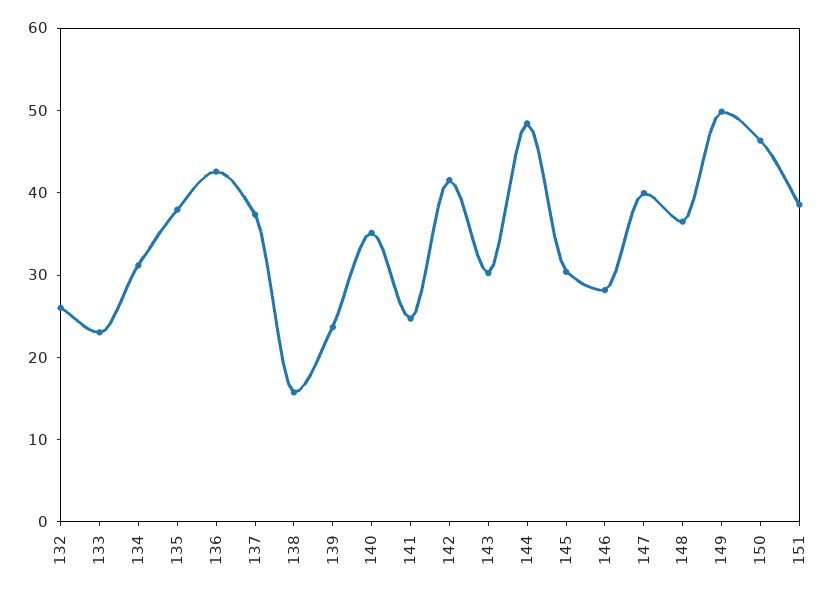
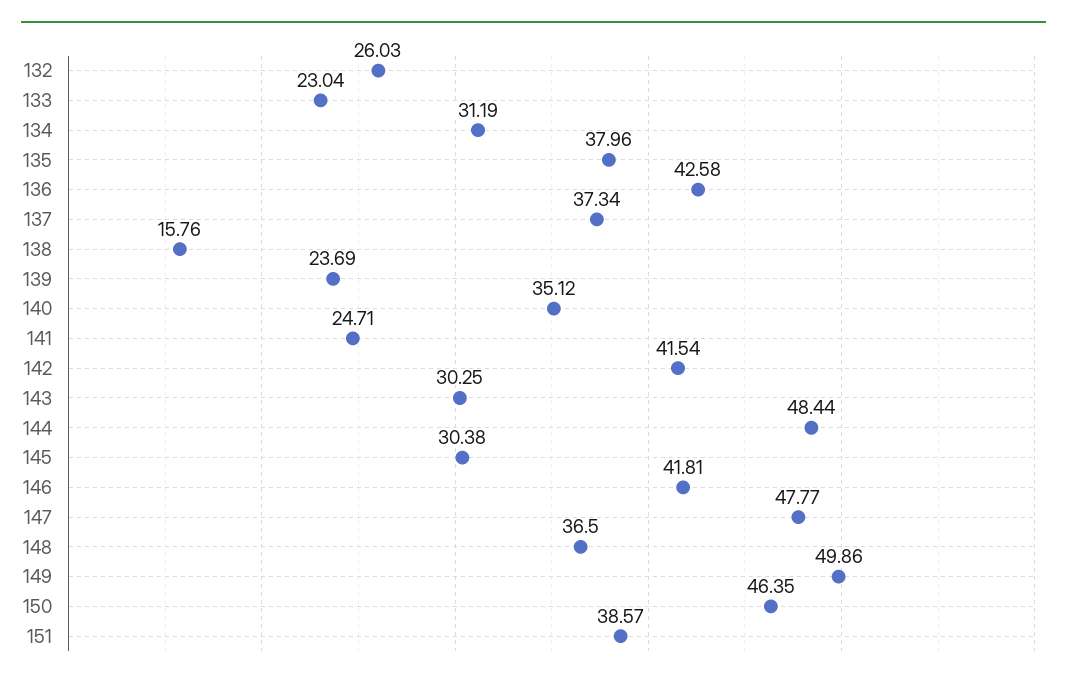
146: 28 -> 41.81
147: 40 -> 47.77

